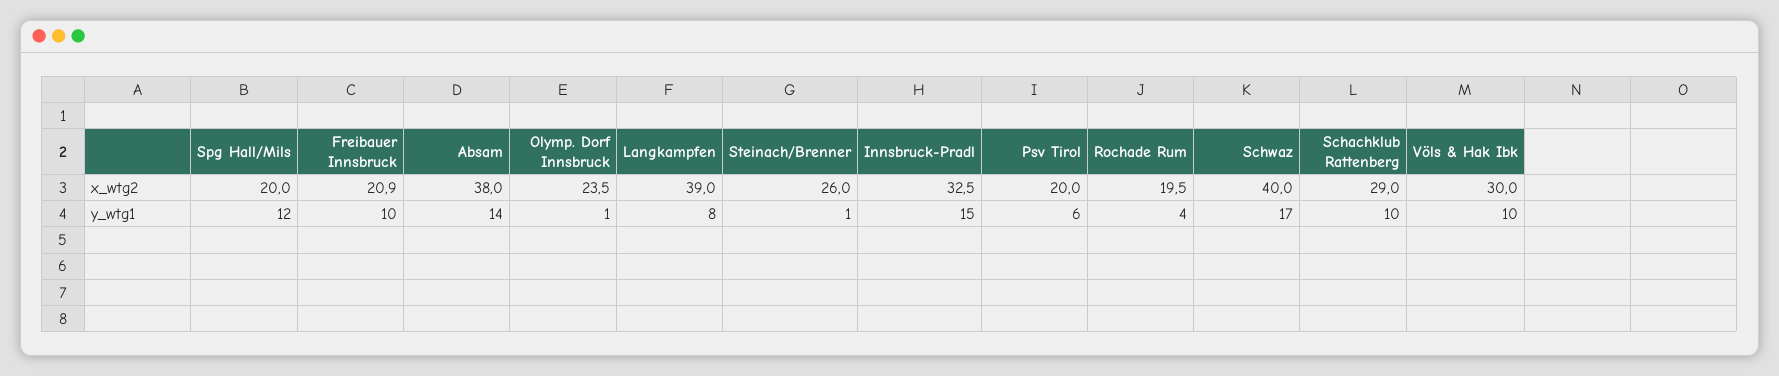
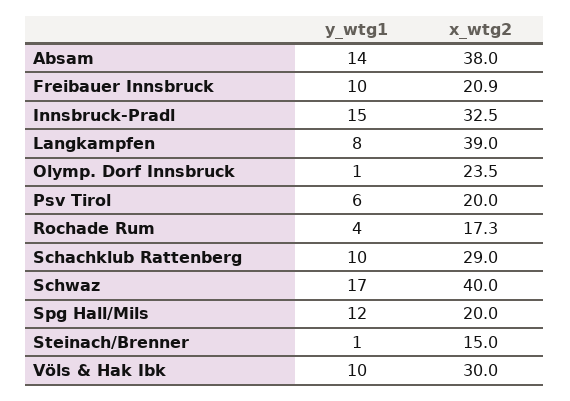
Steinach/Brenner, x_wtg2: 26 -> 15
Rochade Rum, x_wtg2: 19.5 -> 17.3

